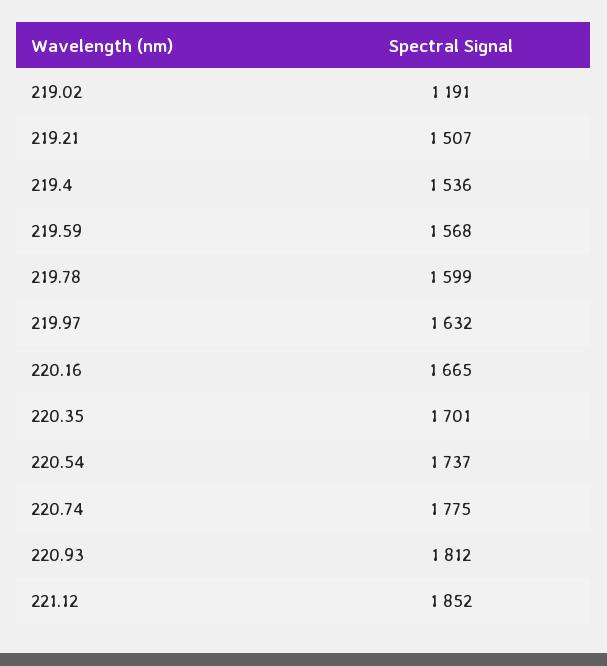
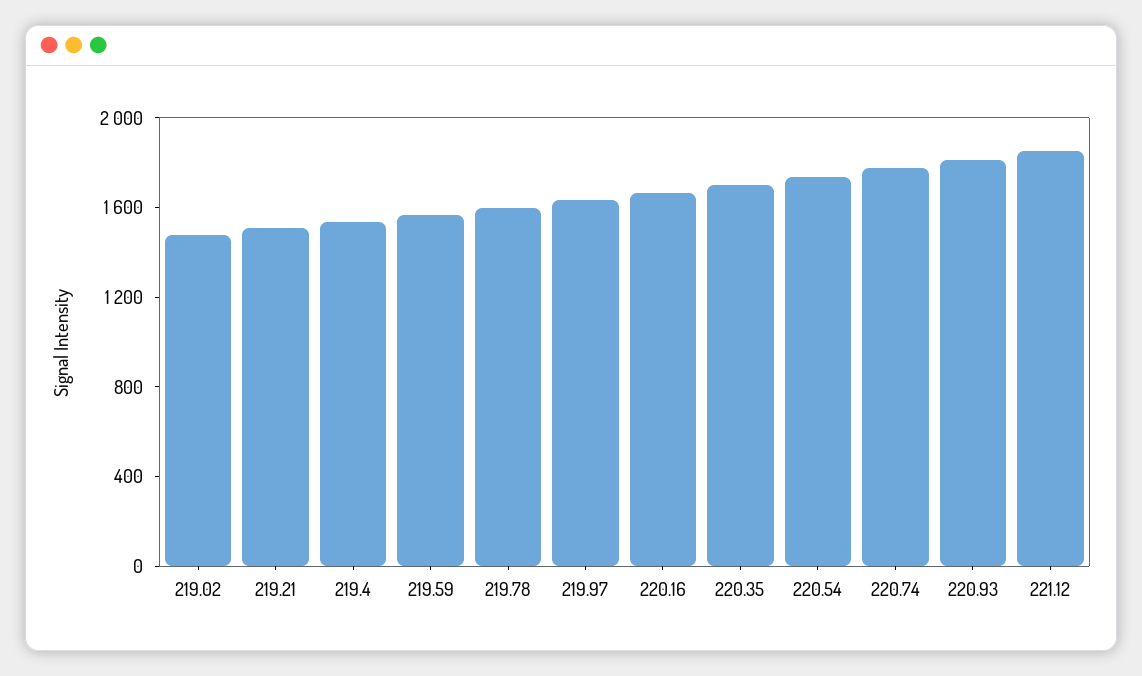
219.02: 1191 -> 1500

